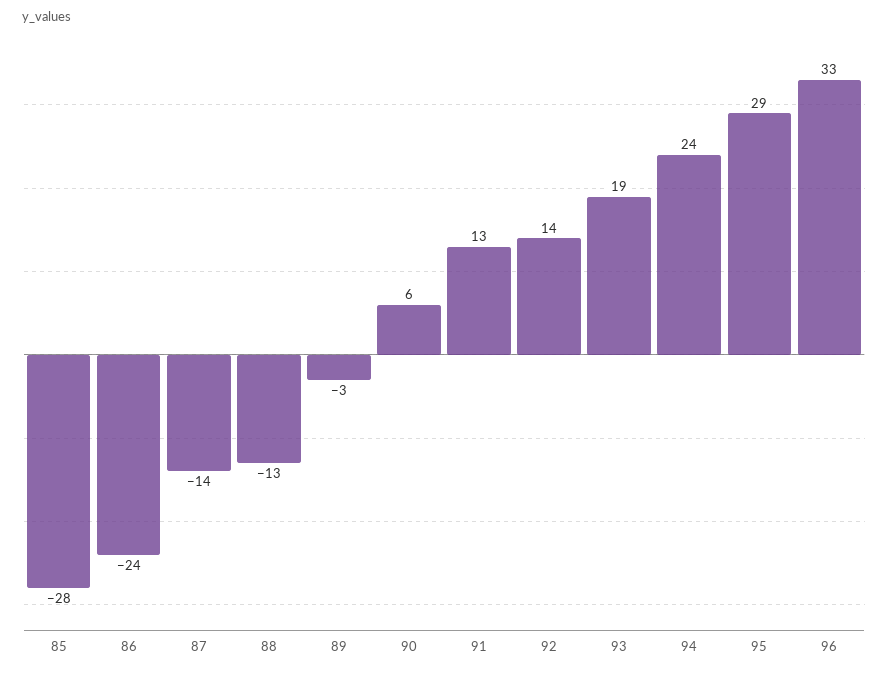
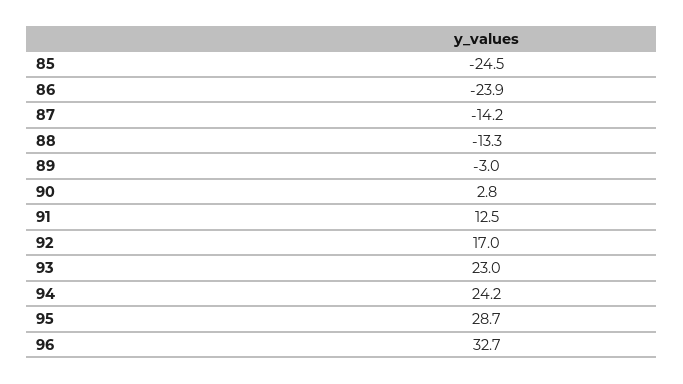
85: -28 -> -24.5
90: 6 -> 2.8
92: 14 -> 17
93: 19 -> 23

